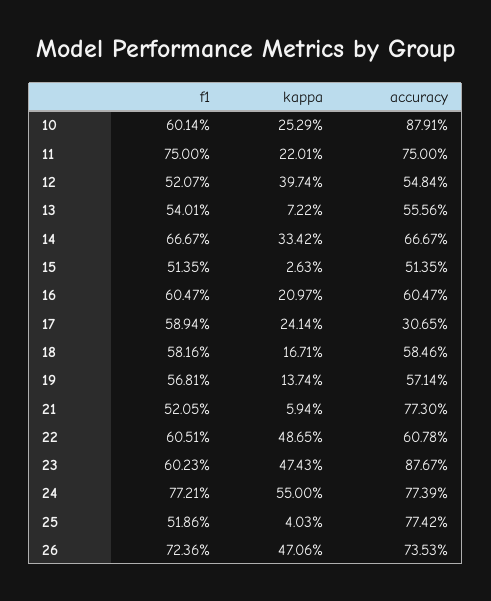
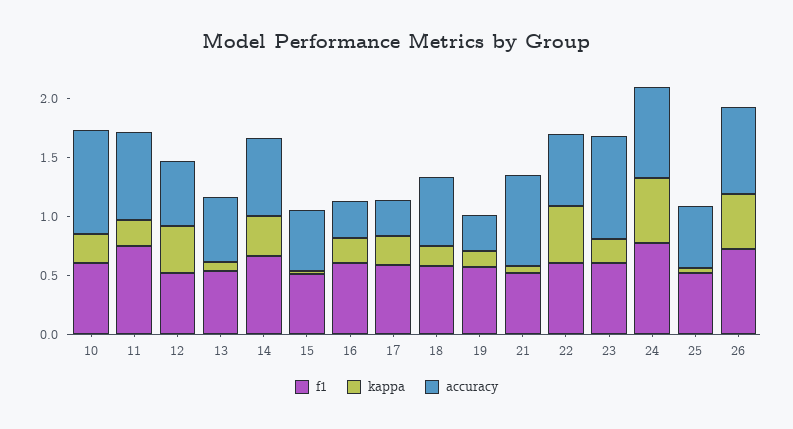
accuracy, 16: 0.6047 -> 0.3
accuracy, 19: 0.5714 -> 0.3
kappa, 23: 0.4743 -> 0.2
accuracy, 25: 0.7742 -> 0.5

